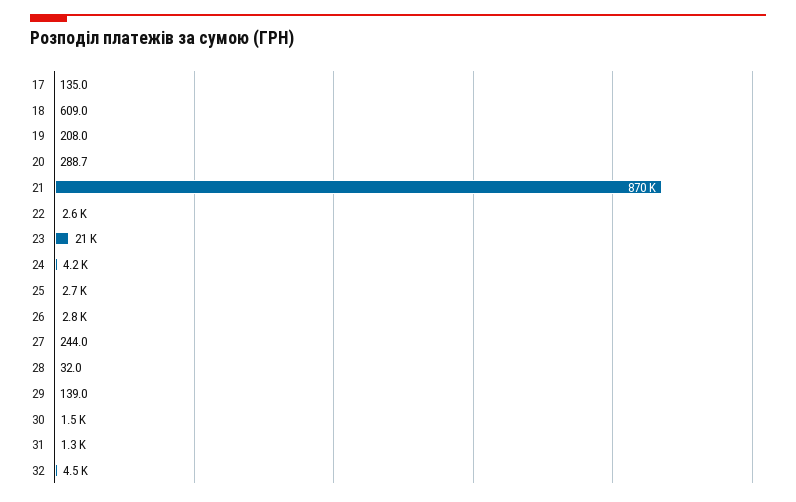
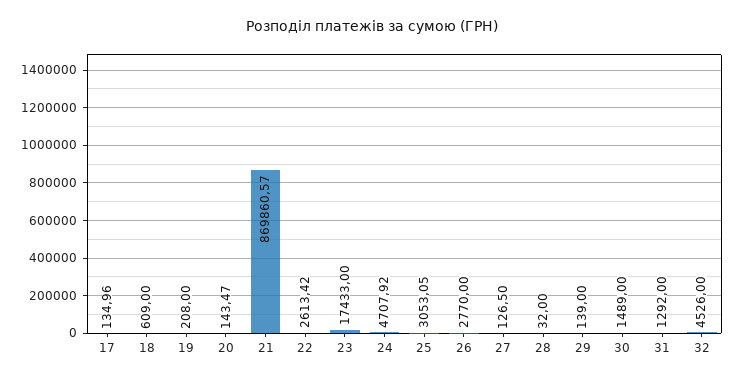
20: 288.7 -> 143.47
23: 21000 -> 17433
24: 4200 -> 4707.92
25: 2700 -> 3053.05
27: 244 -> 126.5

